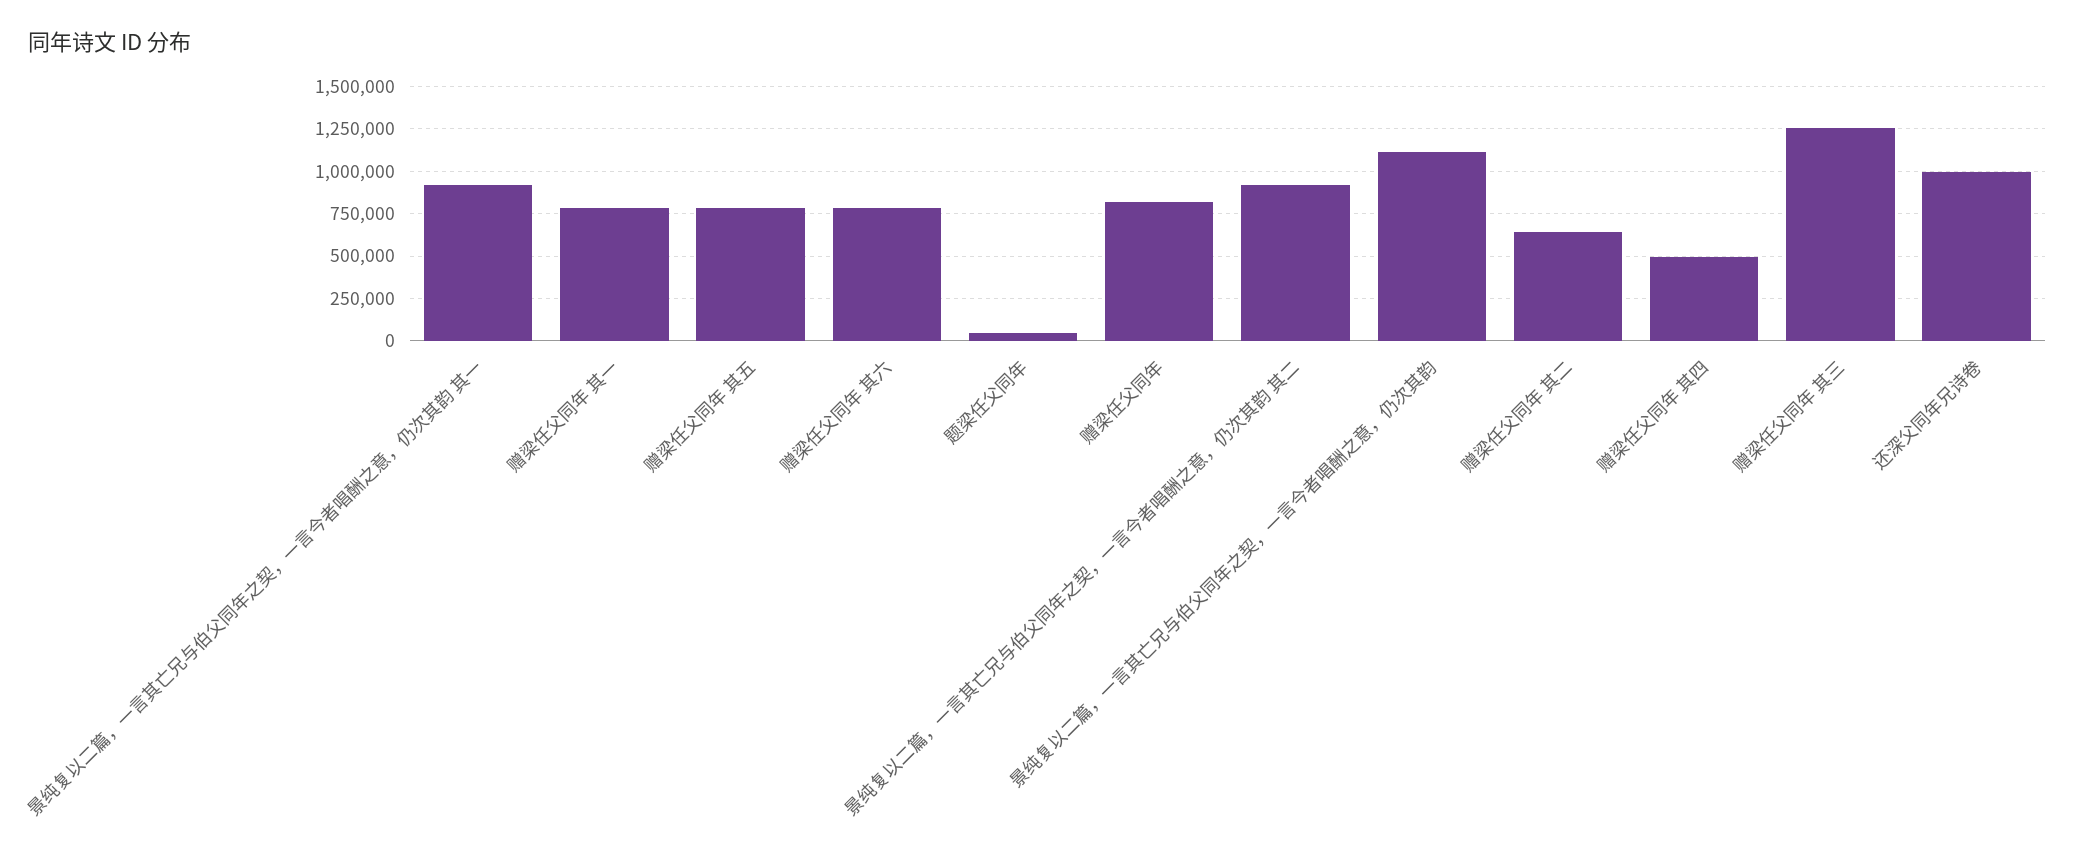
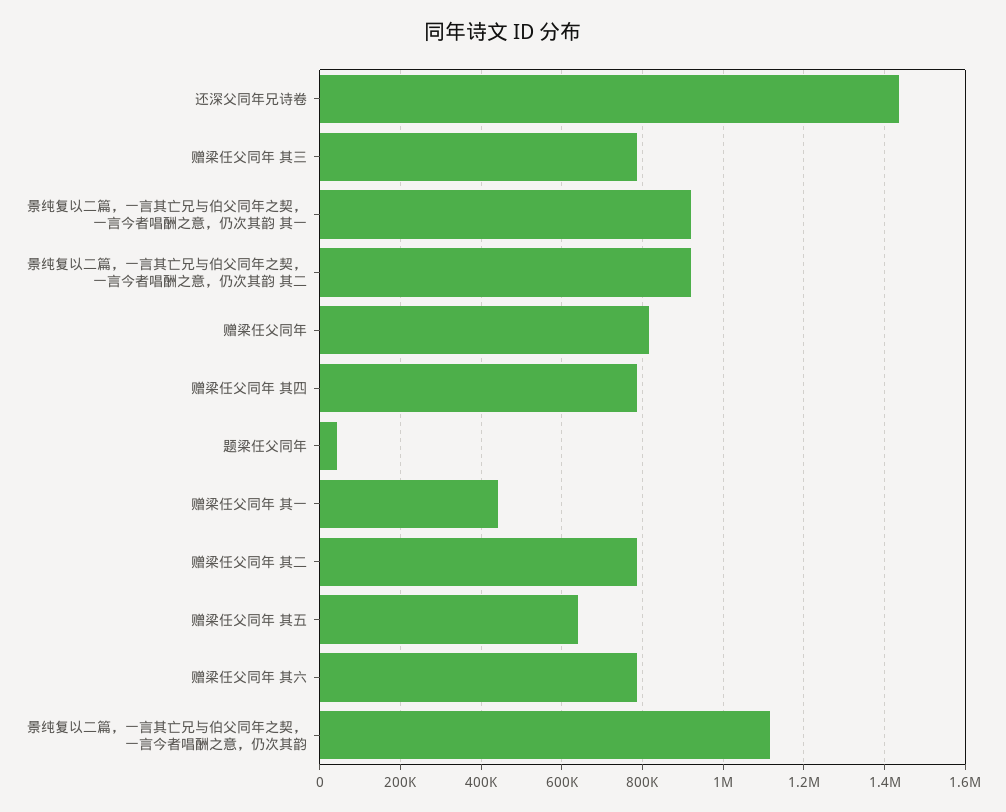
赠梁任父同年 其一: 800000 -> 440000
赠梁任父同年 其五: 800000 -> 640000
赠梁任父同年 其二: 650000 -> 780000
赠梁任父同年 其四: 500000 -> 780000
赠梁任父同年 其三: 1250000 -> 780000
还深父同年兄诗卷: 1000000 -> 1440000

